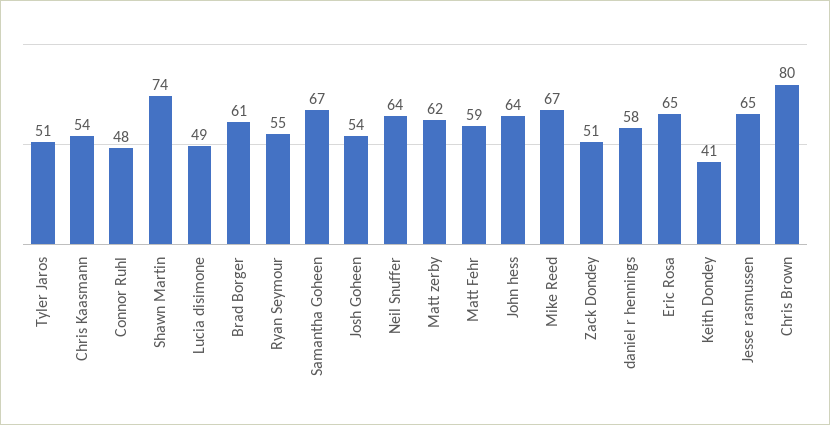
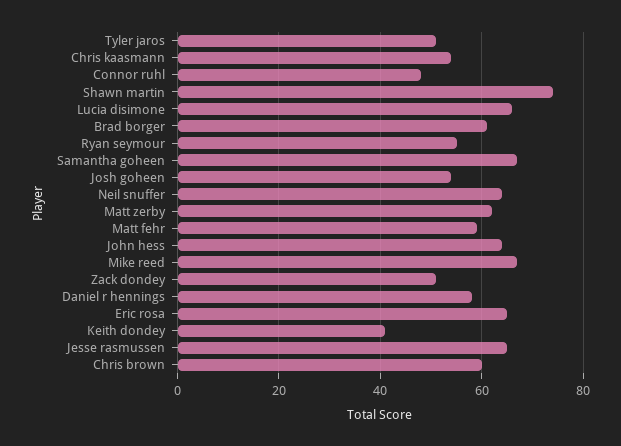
Lucia disimone: 49 -> 65
Chris Brown: 80 -> 60

